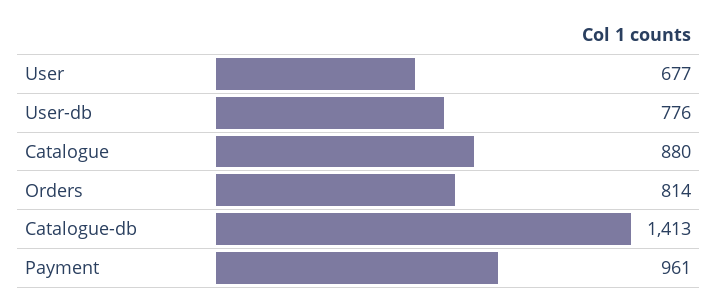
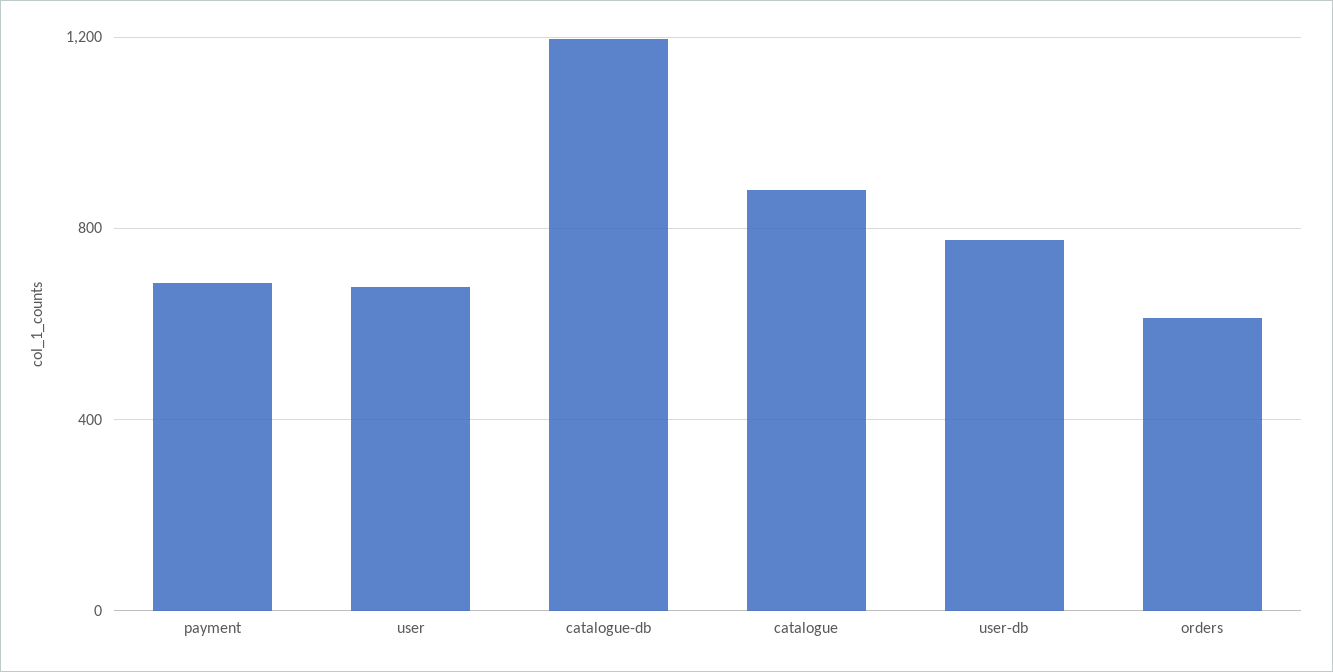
Orders: 814 -> 600
Catalogue-db: 1413 -> 1200
Payment: 961 -> 700

